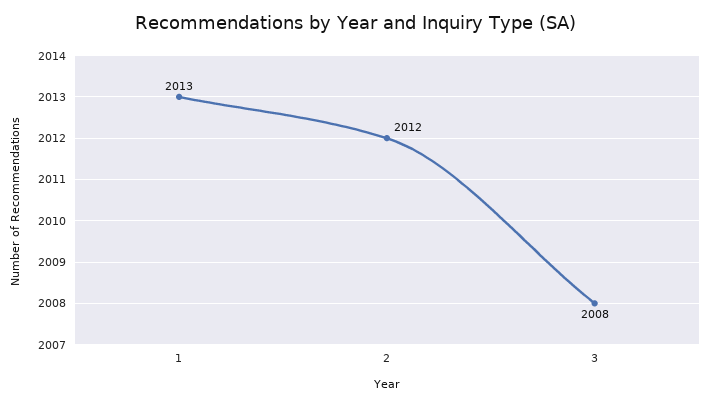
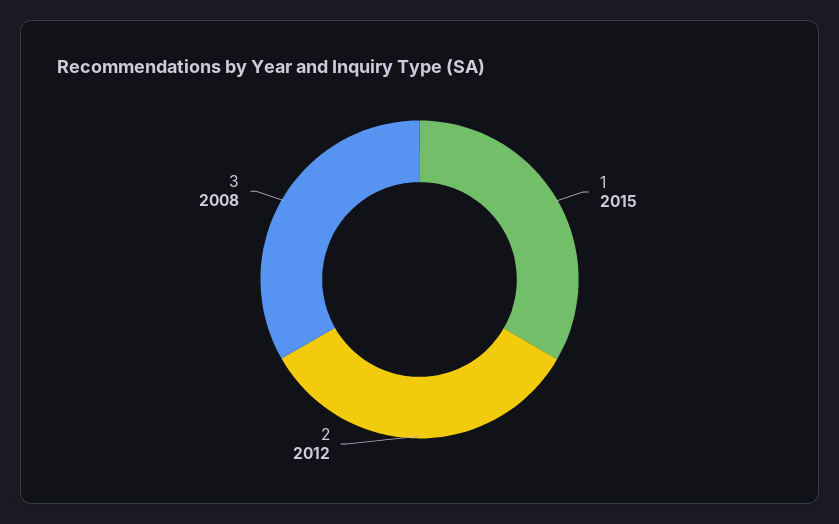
1: 2013 -> 2015

